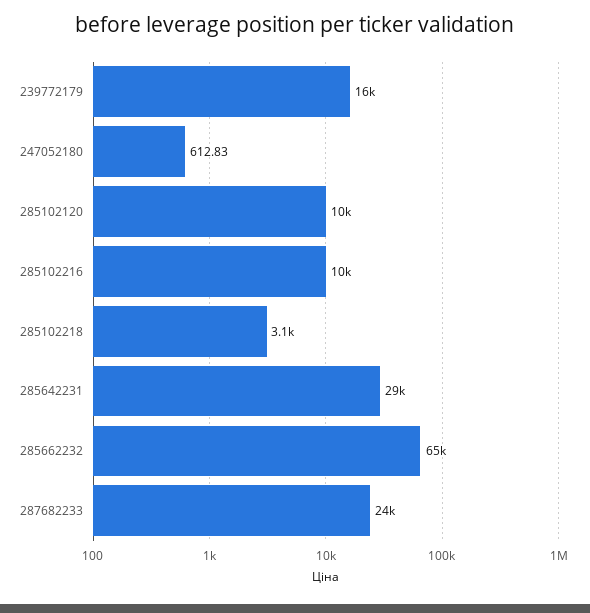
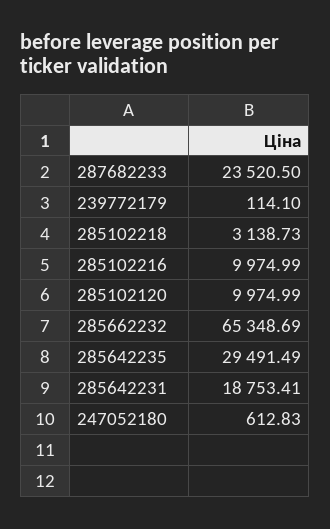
239772179: 16000 -> 114.1
285642231: 29000 -> 18753.41
285642235: none -> 29491.49

